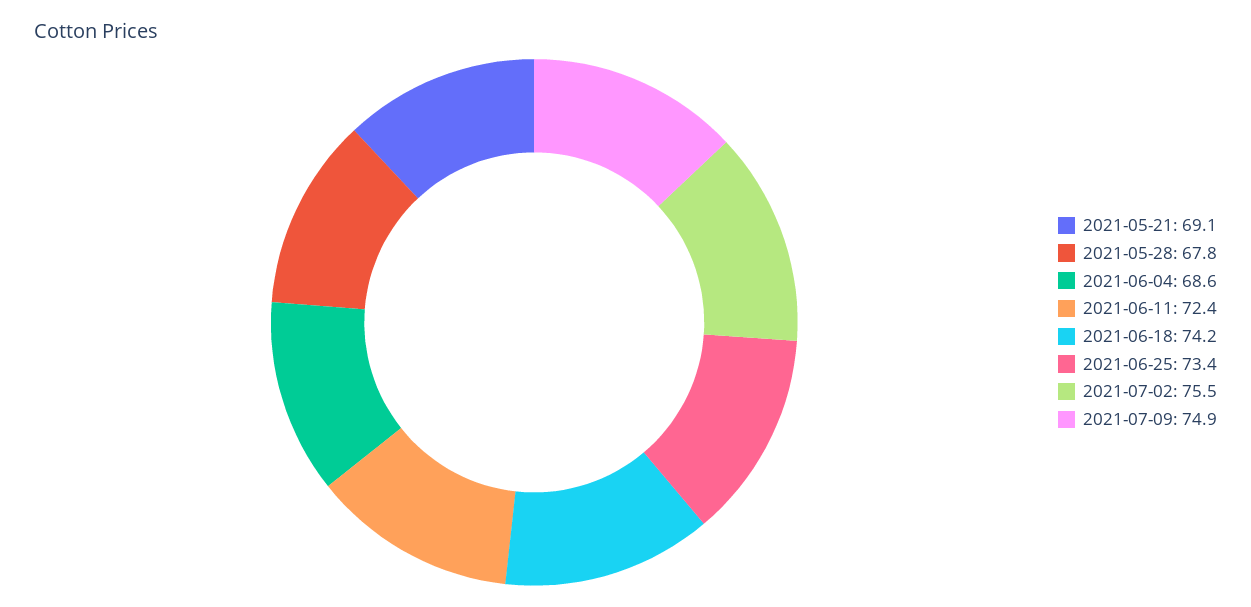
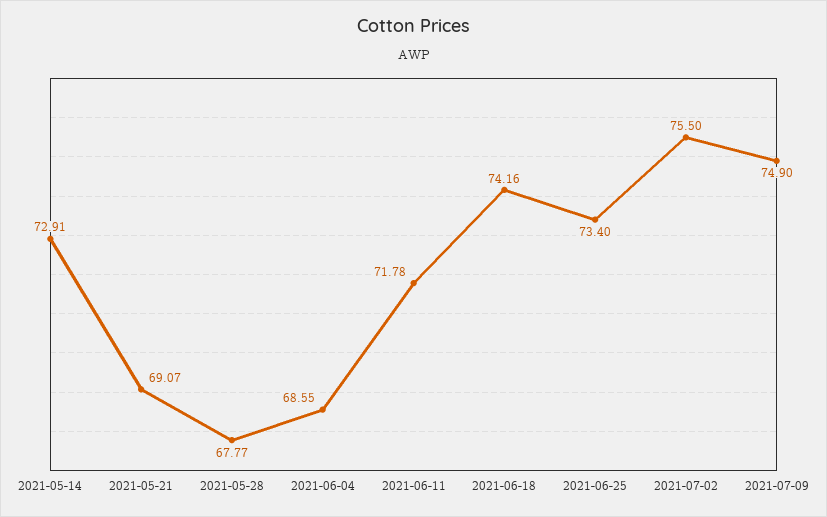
2021-06-11: 72.4 -> 71.78
2021-05-14: none -> 72.91

